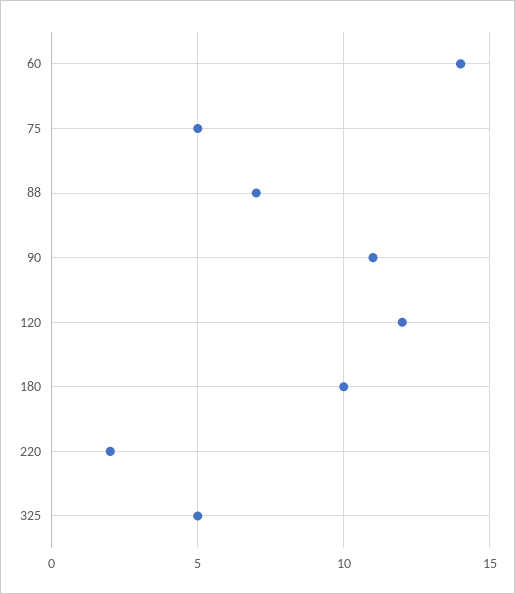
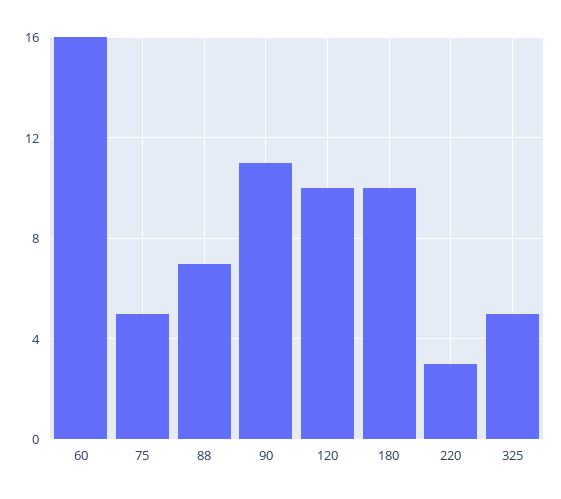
60: 14 -> 16
120: 12 -> 10
220: 2 -> 3

